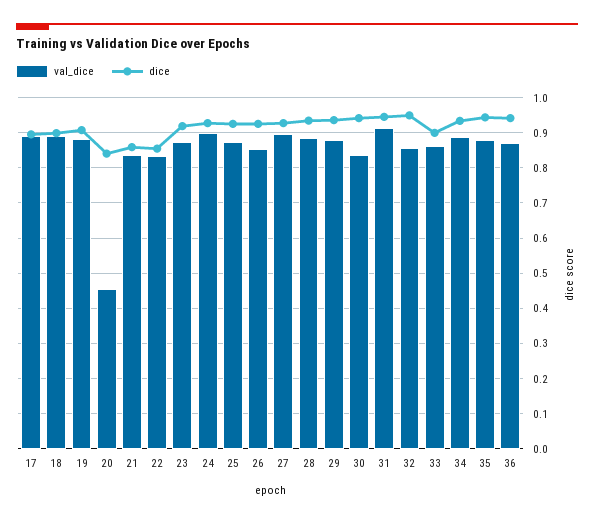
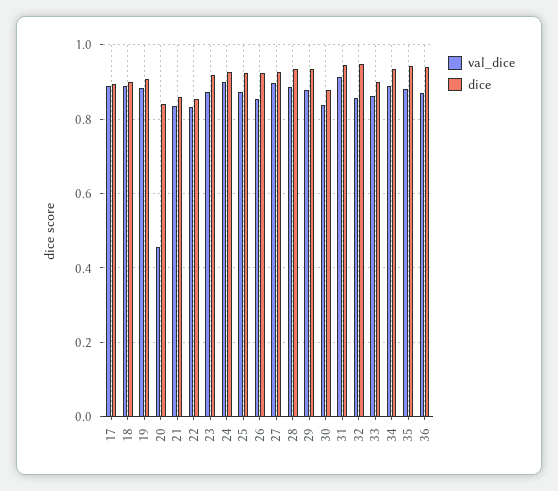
dice, 30: 0.94 -> 0.88

